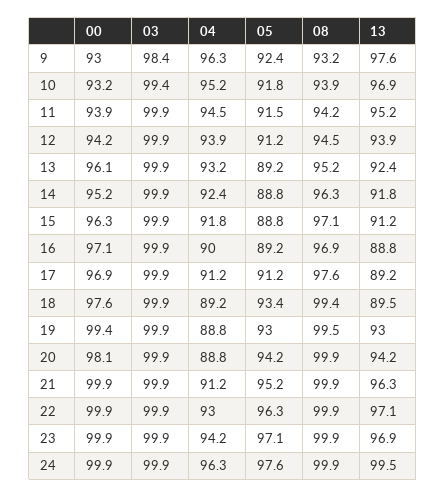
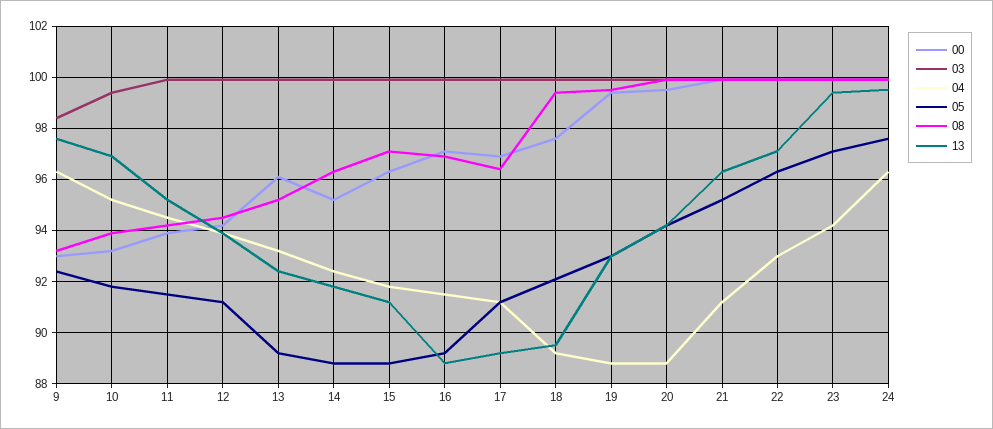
04, 16: 90 -> 91.5
08, 17: 97.6 -> 96.5
05, 18: 93.4 -> 92
00, 20: 98.1 -> 99.5
13, 23: 96.9 -> 99.5

